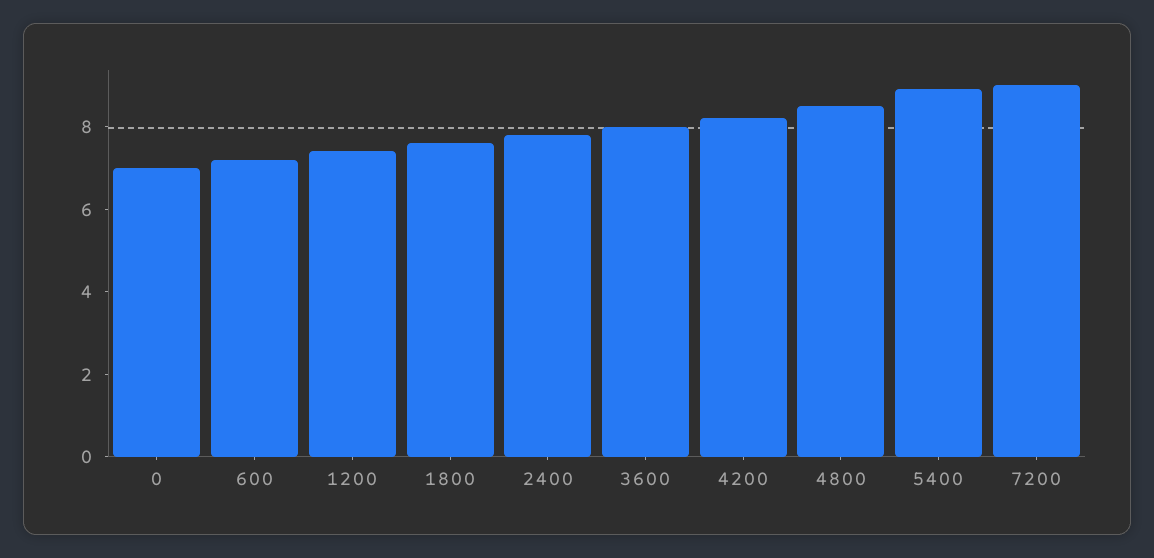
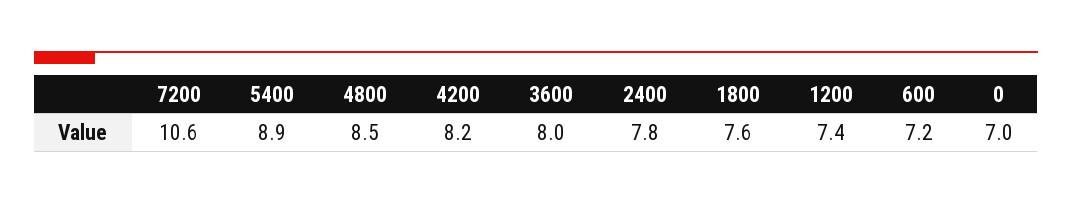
7200: 9 -> 10.6

